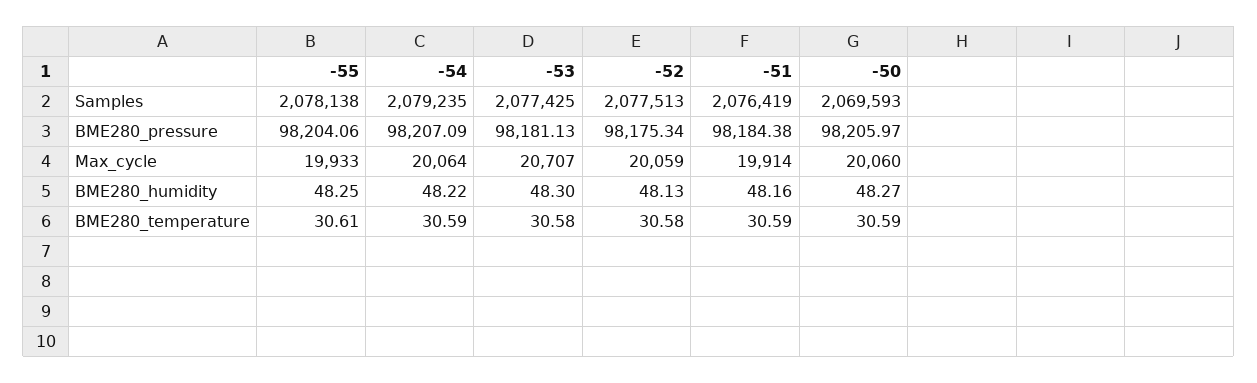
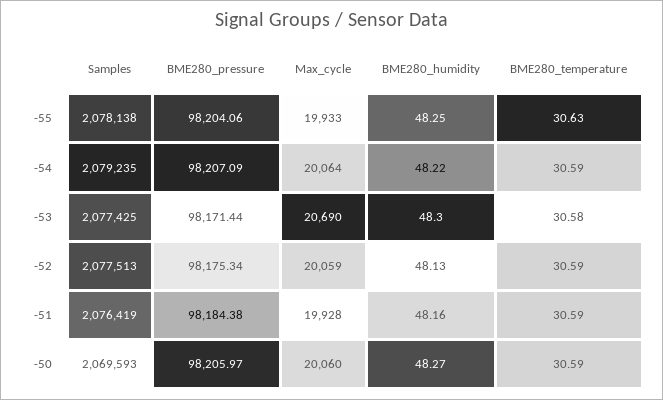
-53, BME280_pressure: 98181.13 -> 98171.44
-53, Max_cycle: 20707 -> 20690
-51, Max_cycle: 19914 -> 19928
-55, BME280_temperature: 30.61 -> 30.63
-52, BME280_temperature: 30.58 -> 30.59

